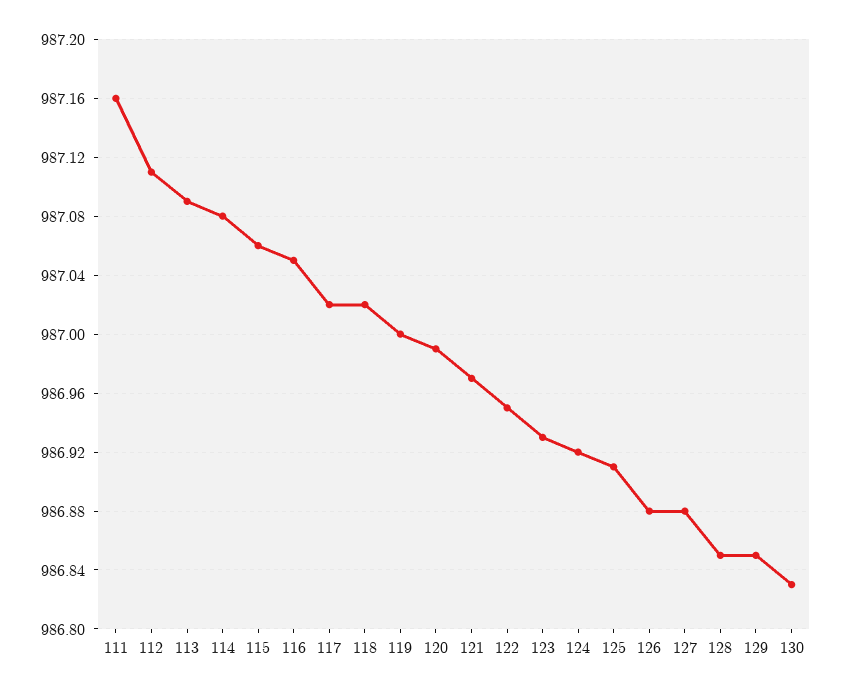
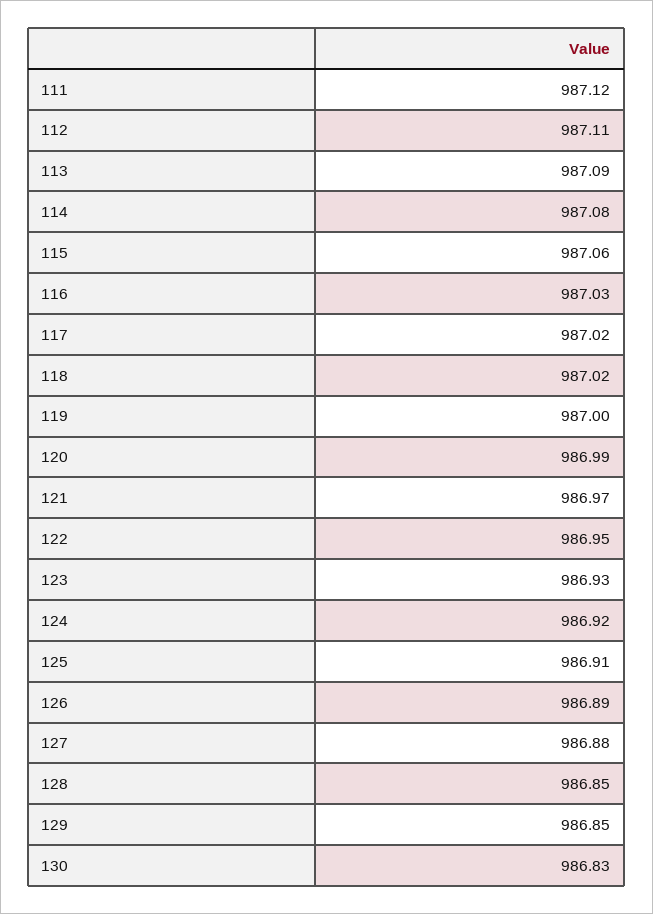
111: 987.16 -> 987.12
116: 987.05 -> 987.03
126: 986.88 -> 986.89

